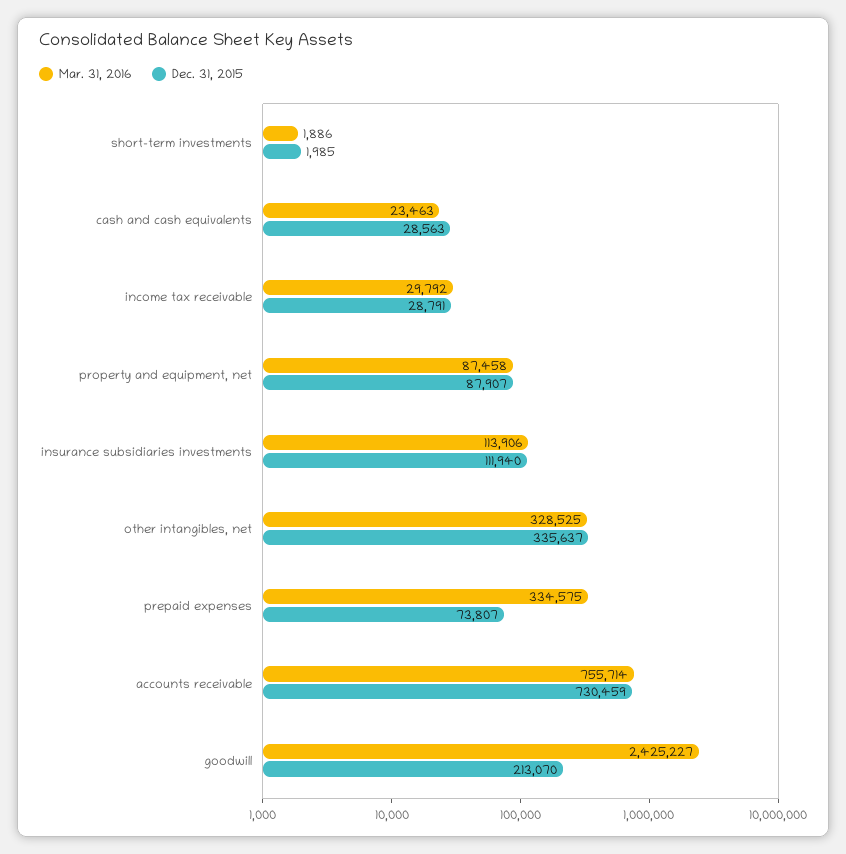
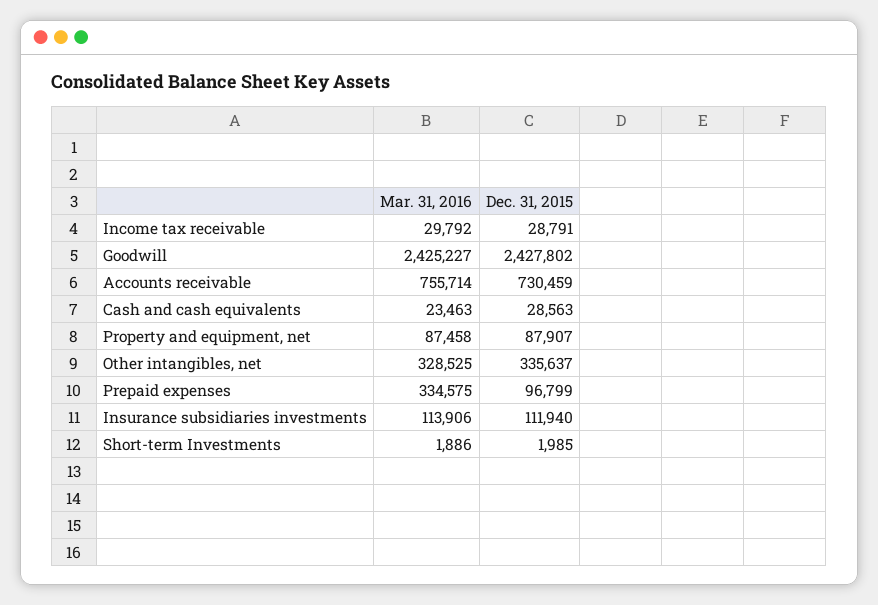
Dec. 31, 2015, prepaid expenses: 73807 -> 96799
Dec. 31, 2015, goodwill: 213070 -> 2427802

